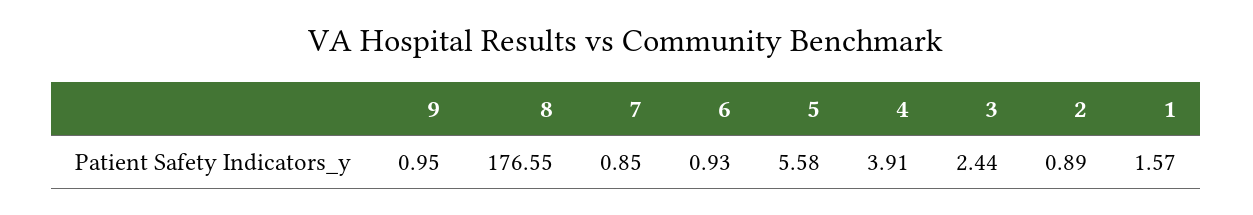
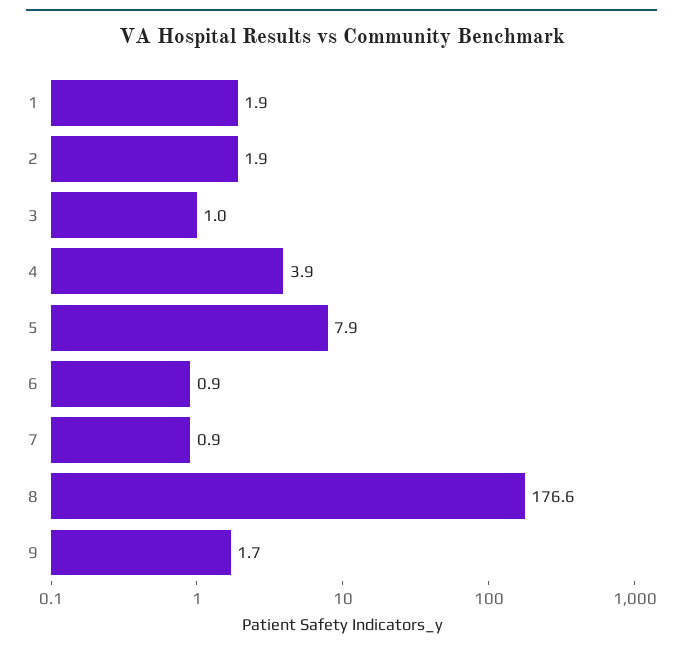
9: 0.95 -> 1.7
5: 5.58 -> 7.9
3: 2.44 -> 1
2: 0.89 -> 1.9
1: 1.57 -> 1.9

